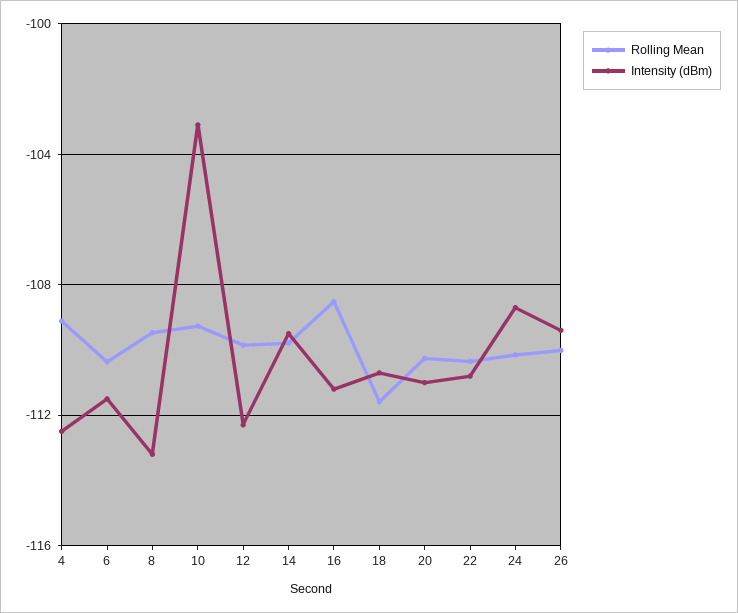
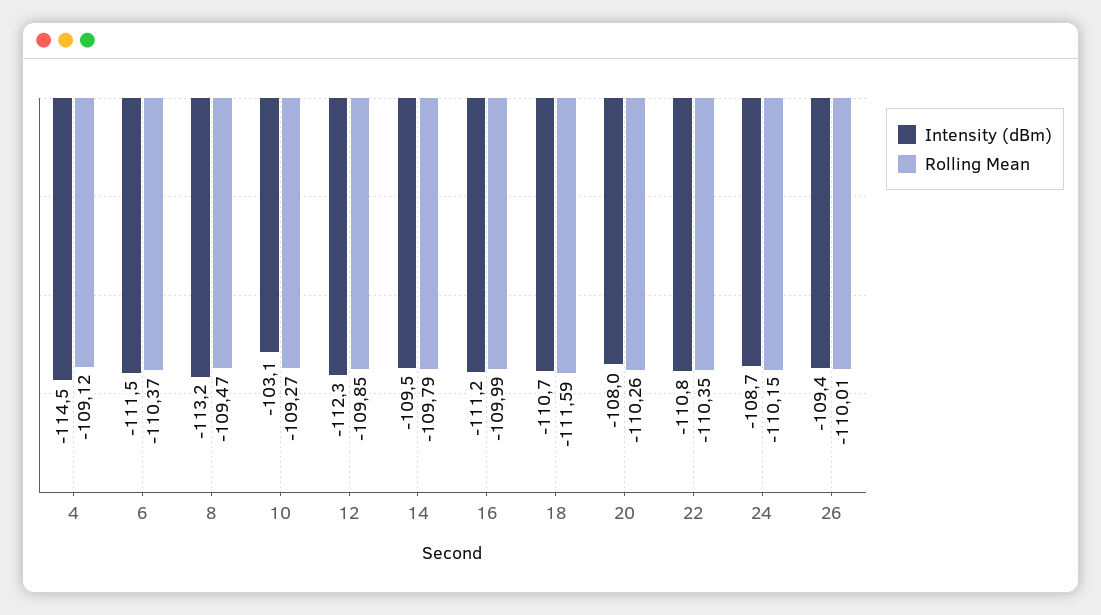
Intensity (dBm), 4: -112.5 -> -114.5
Rolling Mean, 16: -108.5 -> -109.99
Intensity (dBm), 20: -111 -> -108

